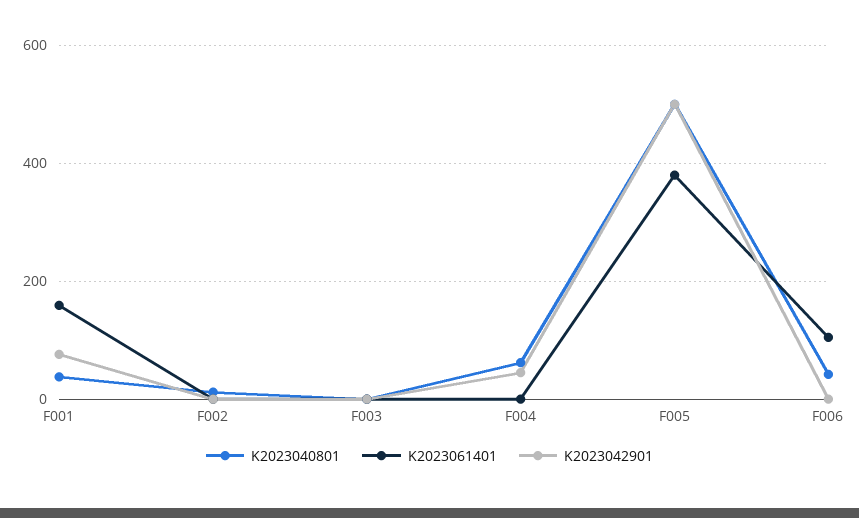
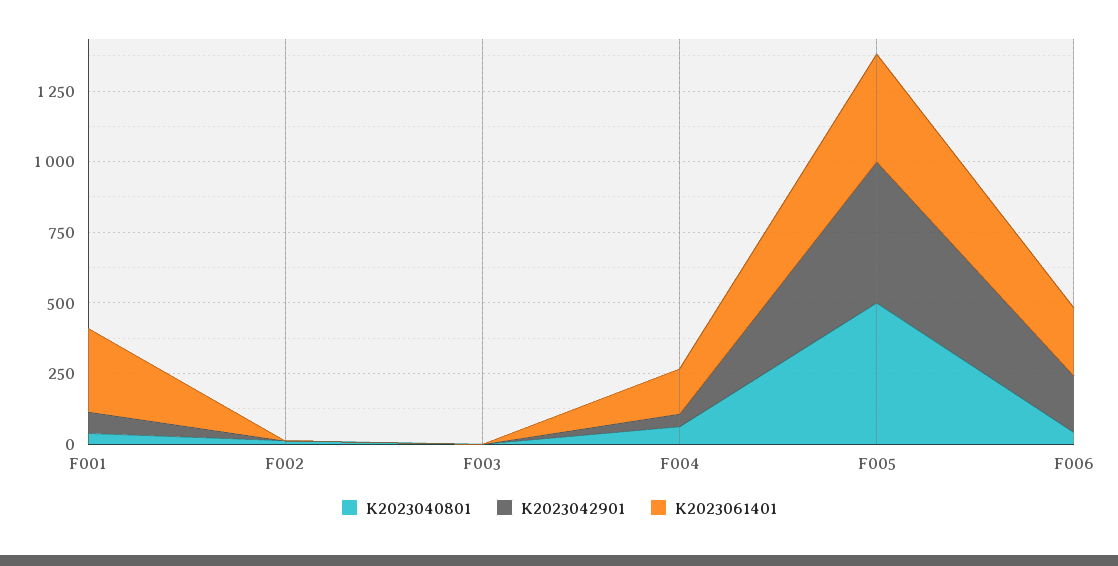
K2023061401, F001: 160 -> 300
K2023061401, F004: 0 -> 150
K2023061401, F006: 100 -> 250
K2023042901, F006: 0 -> 200

